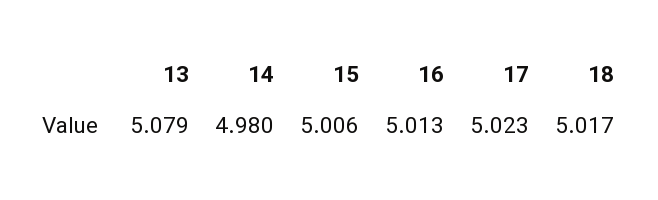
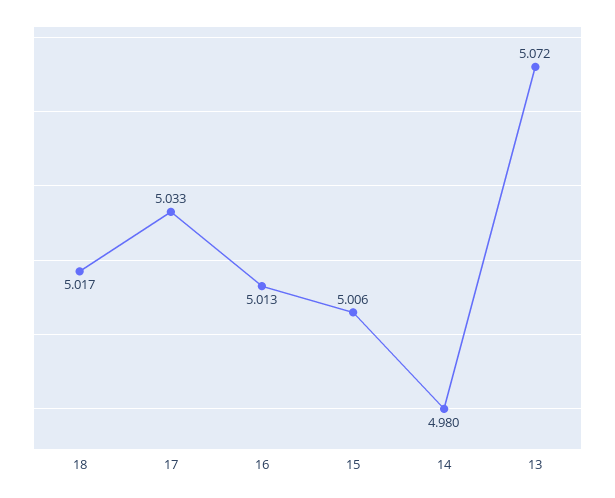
13: 5.079 -> 5.072
17: 5.023 -> 5.033

